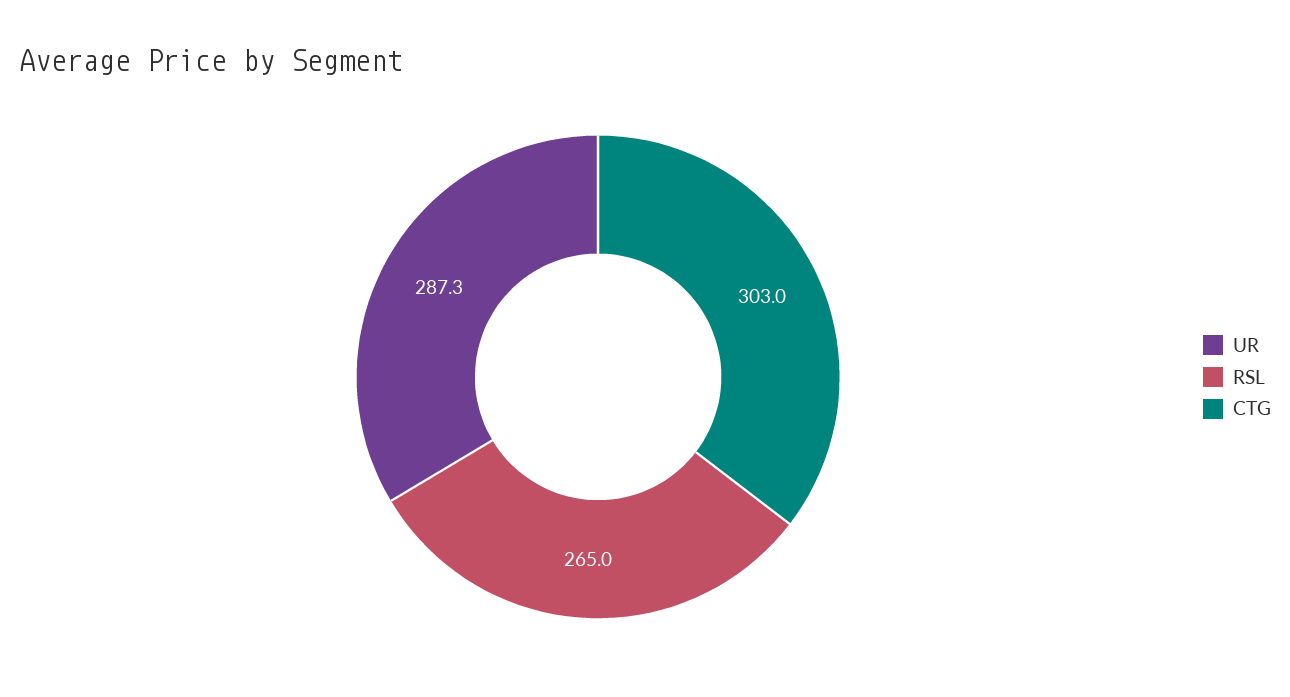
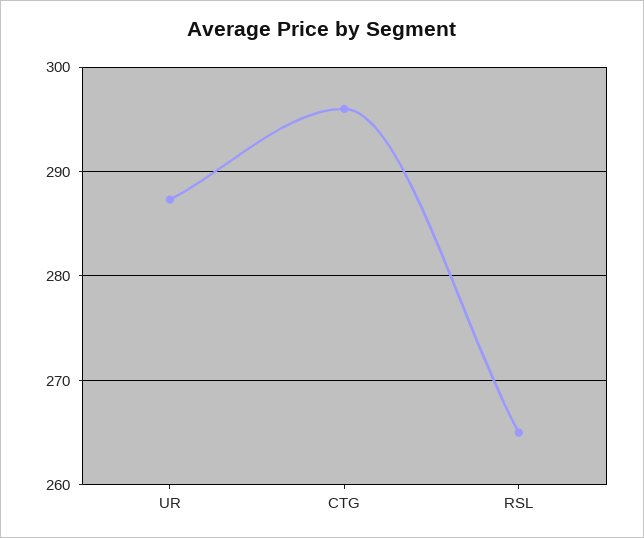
CTG: 303 -> 296

